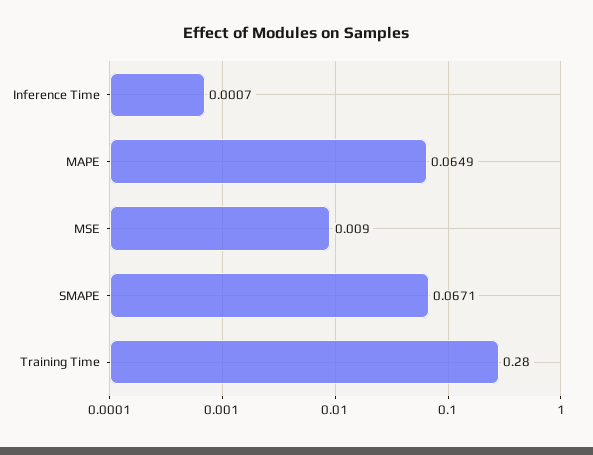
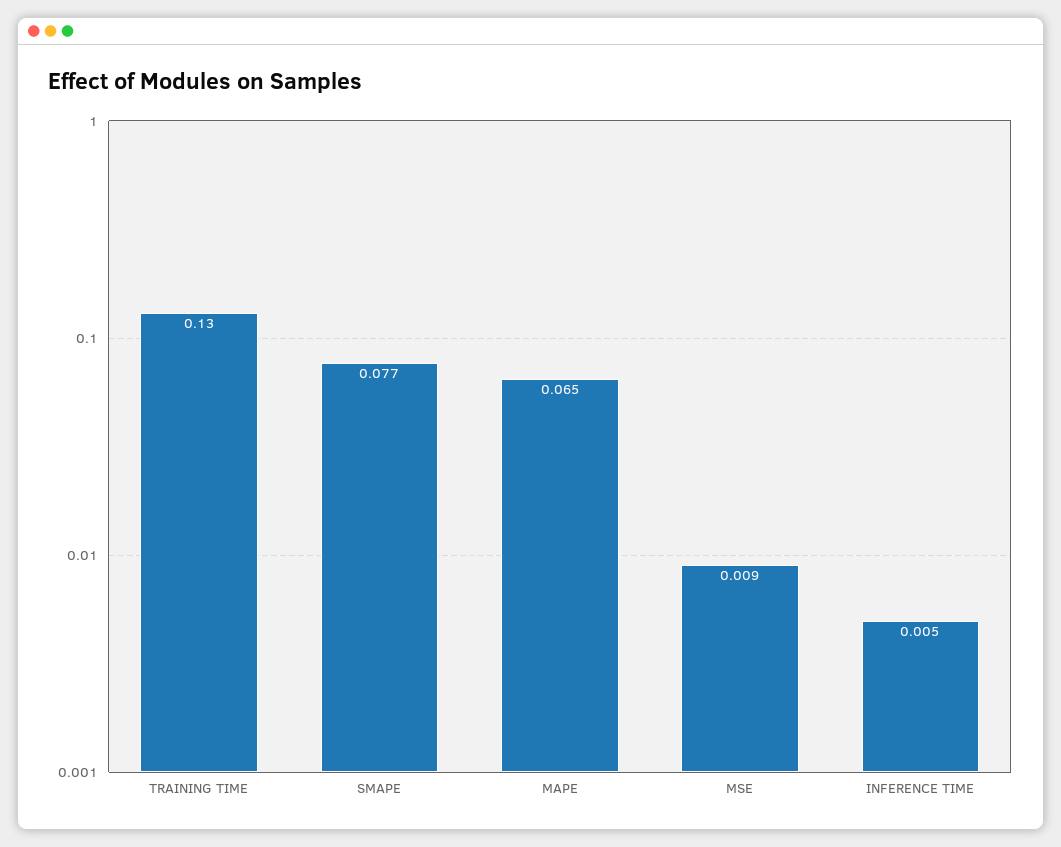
Inference Time: 0.0007 -> 0.005
SMAPE: 0.0671 -> 0.077
Training Time: 0.28 -> 0.13

